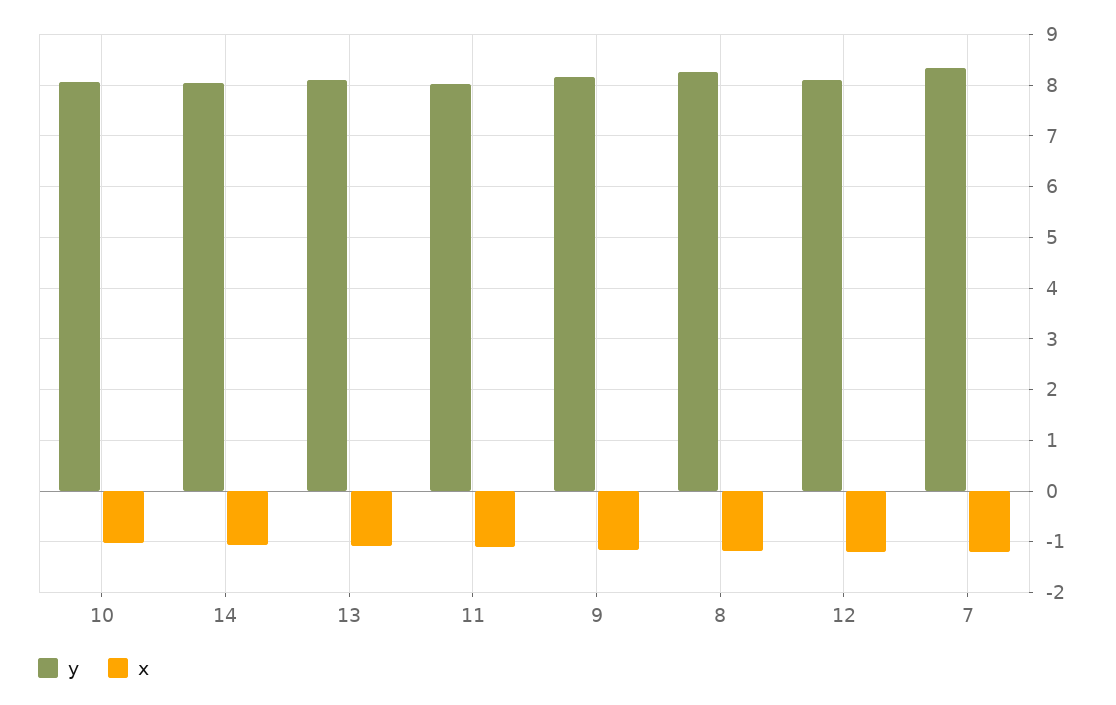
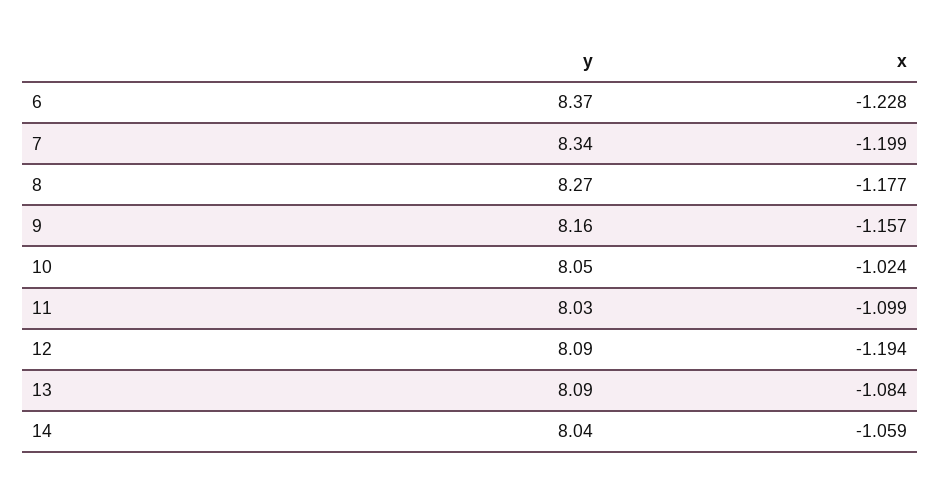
y, 6: none -> 8.37
x, 6: none -> -1.228

